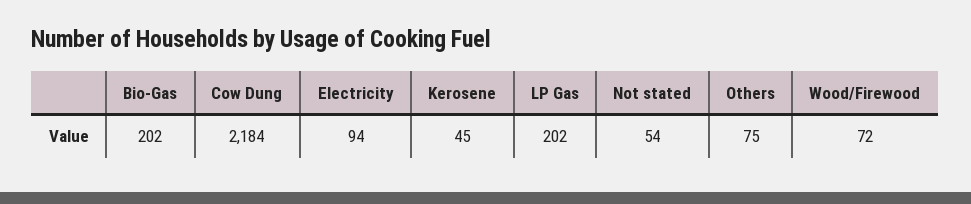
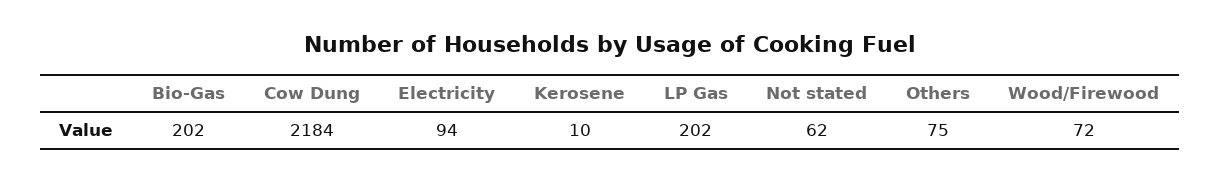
Kerosene: 45 -> 10
Not stated: 54 -> 62

